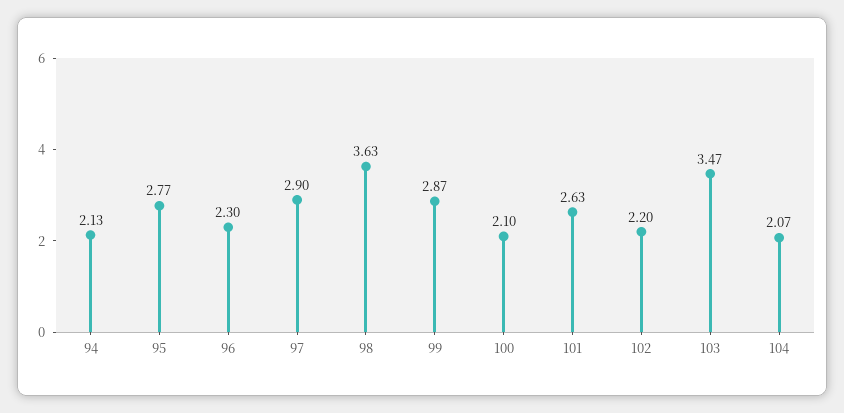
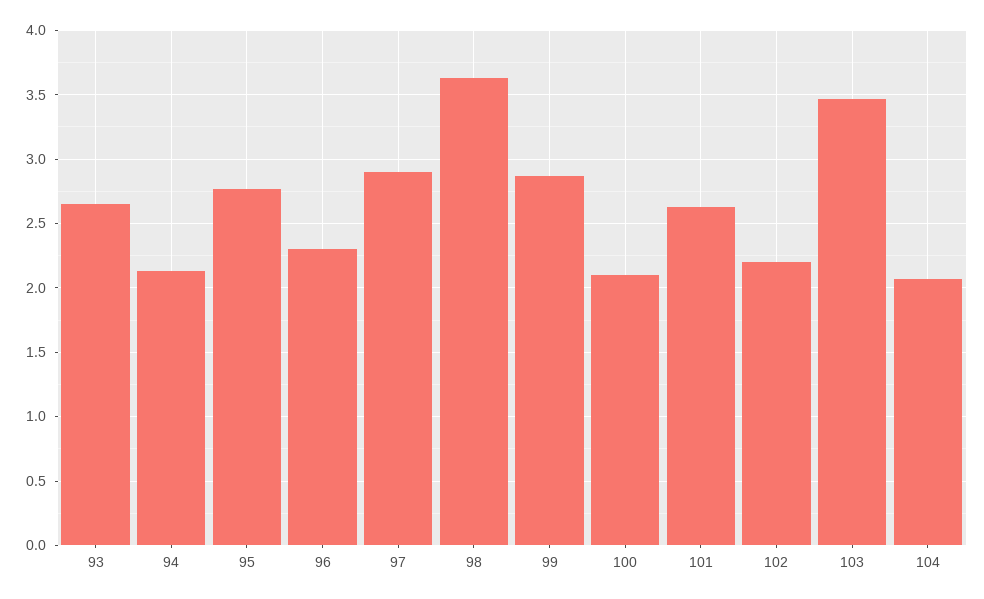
93: none -> 2.65

